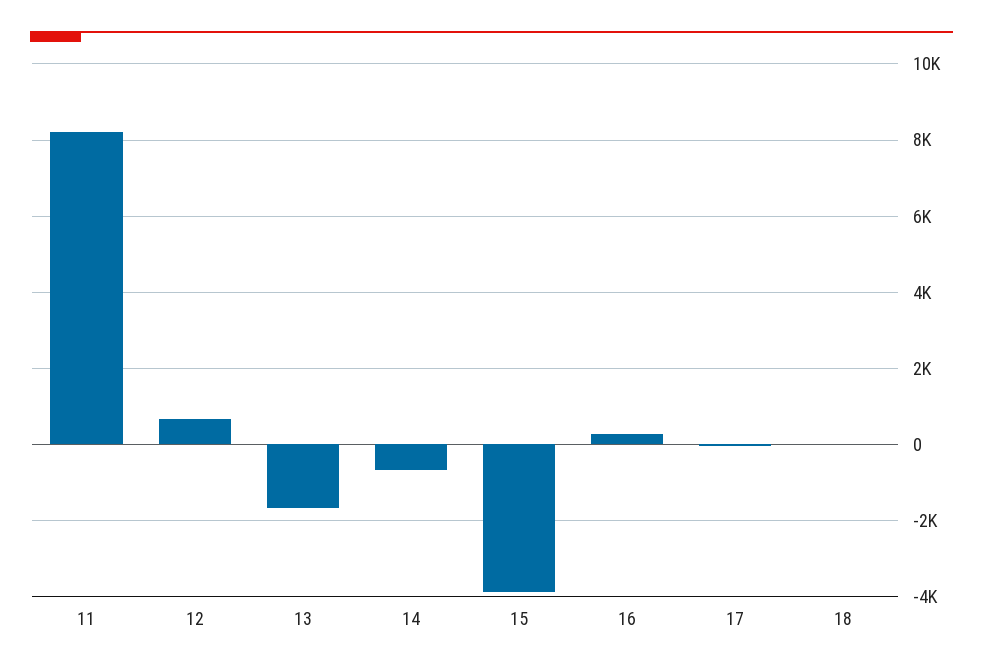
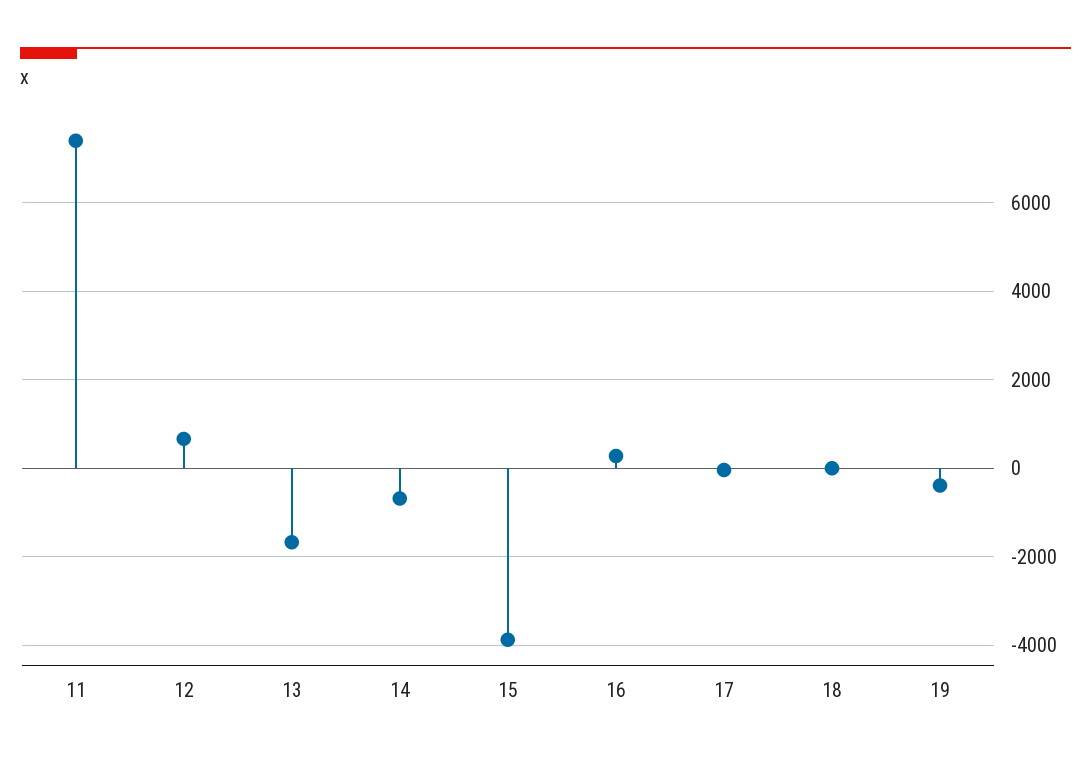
11: 8200 -> 7400
19: none -> -400

